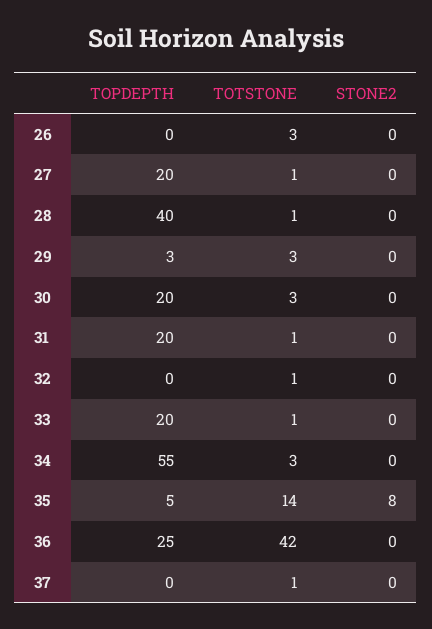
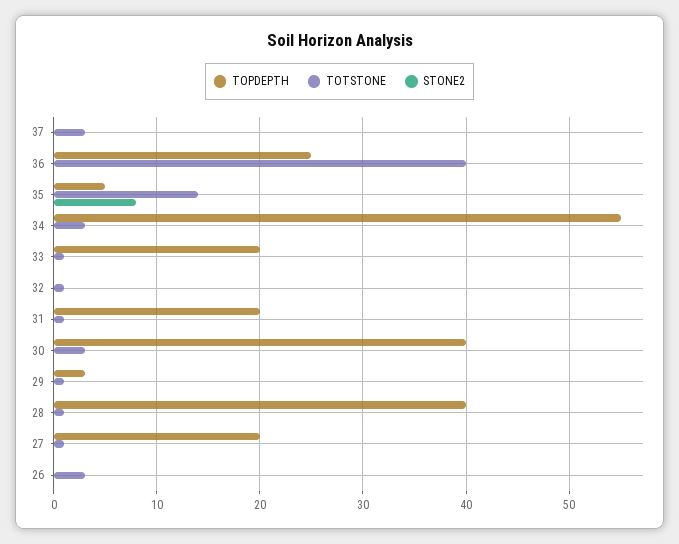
TOTSTONE, 29: 3 -> 1
TOPDEPTH, 30: 20 -> 40
TOTSTONE, 36: 42 -> 40
TOTSTONE, 37: 1 -> 3

